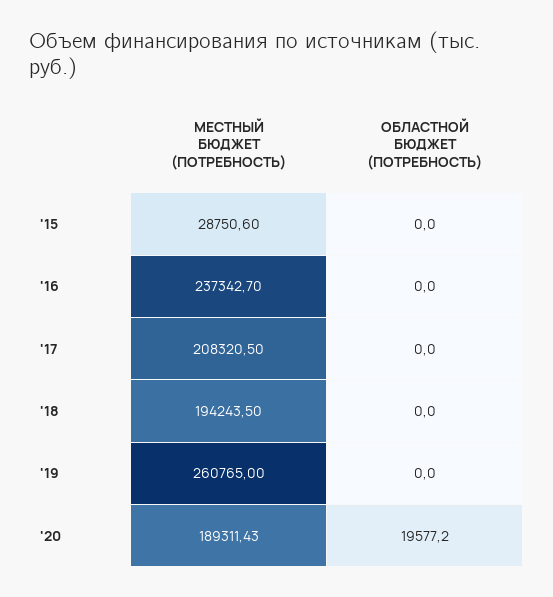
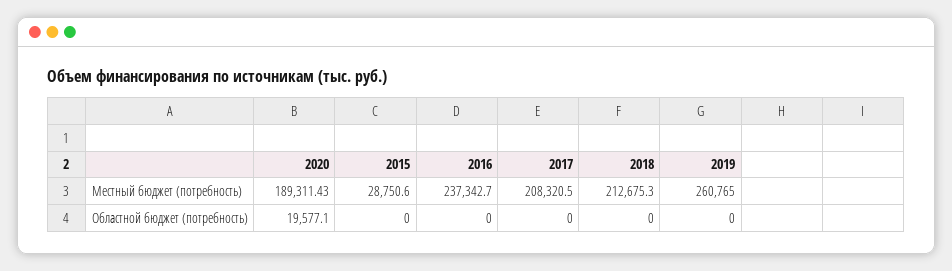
МЕСТНЫЙ БЮДЖЕТ (ПОТРЕБНОСТЬ), '18: 194243.5 -> 212675.3
ОБЛАСТНОЙ БЮДЖЕТ (ПОТРЕБНОСТЬ), '20: 19577.2 -> 19577.1

